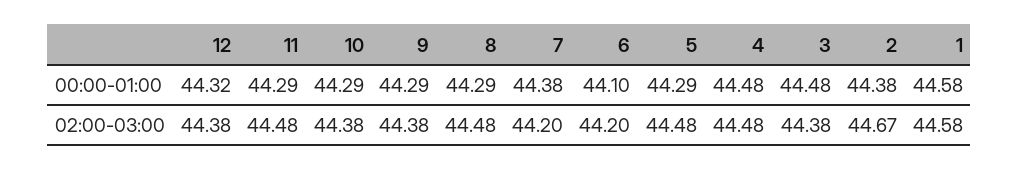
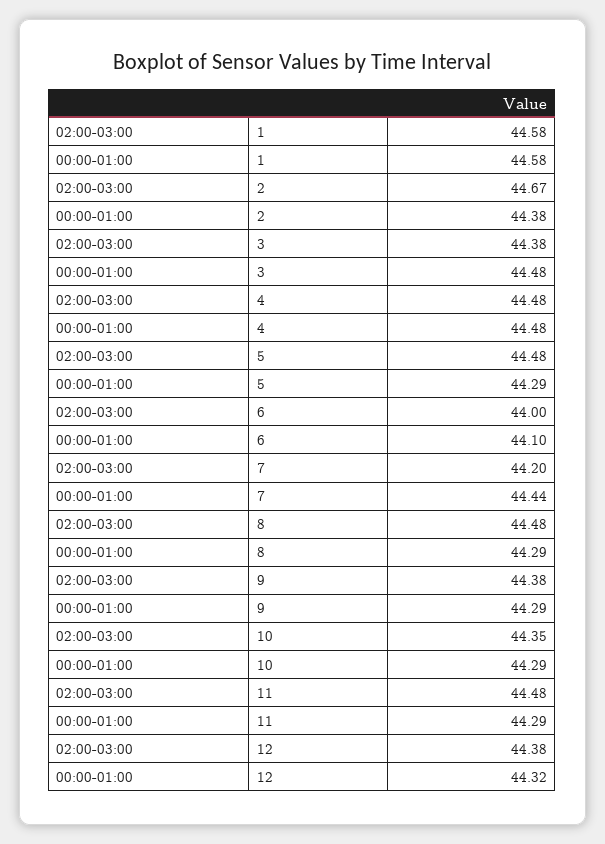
7, 00:00-01:00: 44.38 -> 44.44
10, 02:00-03:00: 44.38 -> 44.35
6, 02:00-03:00: 44.2 -> 44

